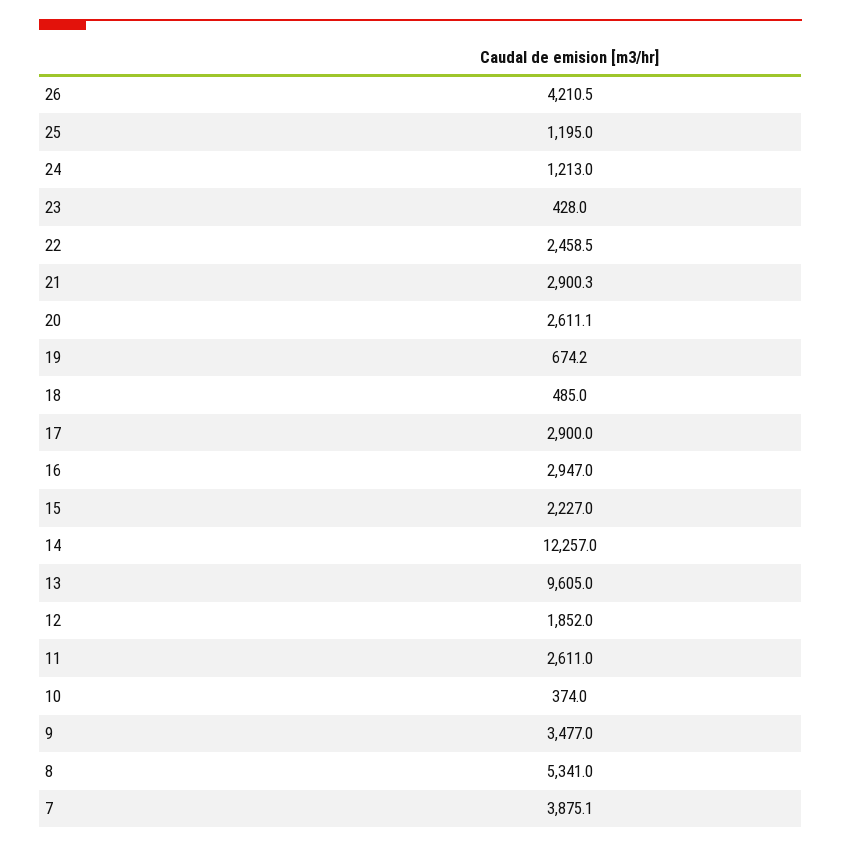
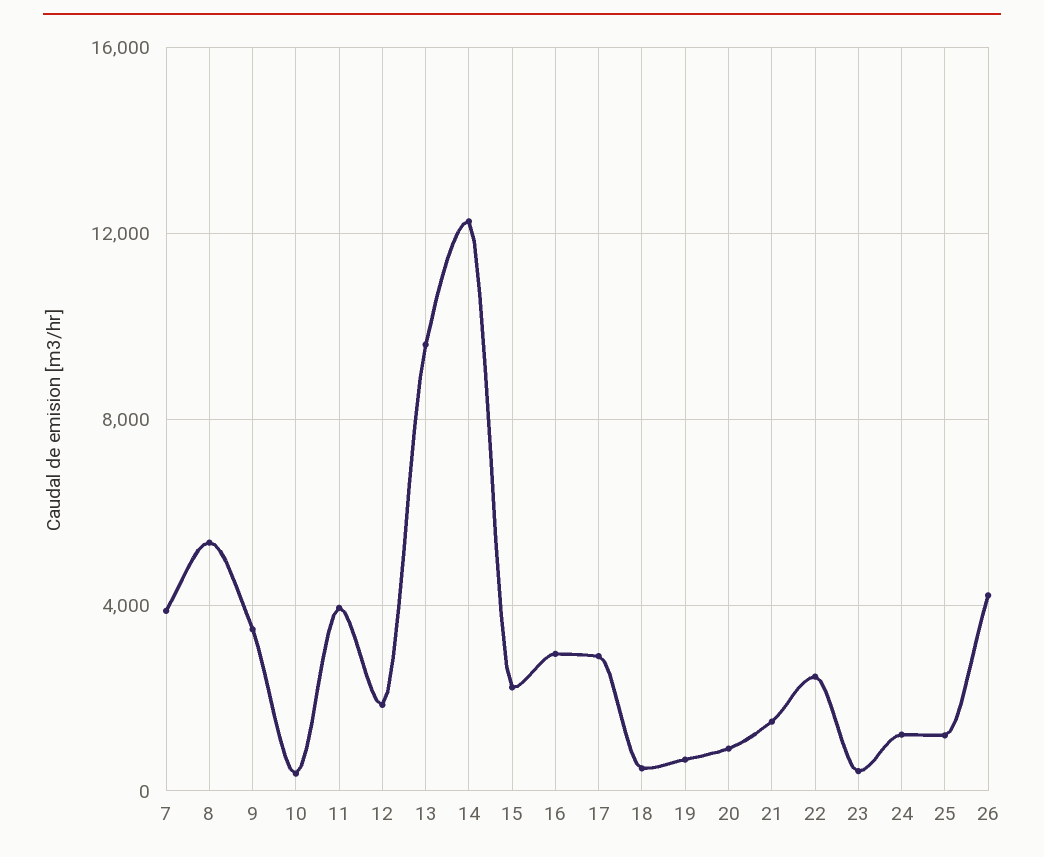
21: 2900.3 -> 1500
20: 2611.1 -> 1000
11: 2611 -> 4000

